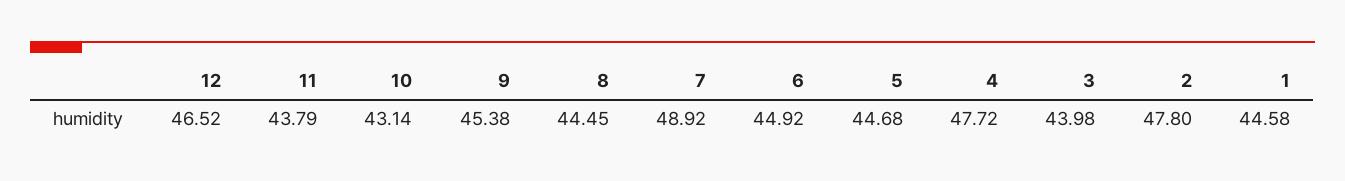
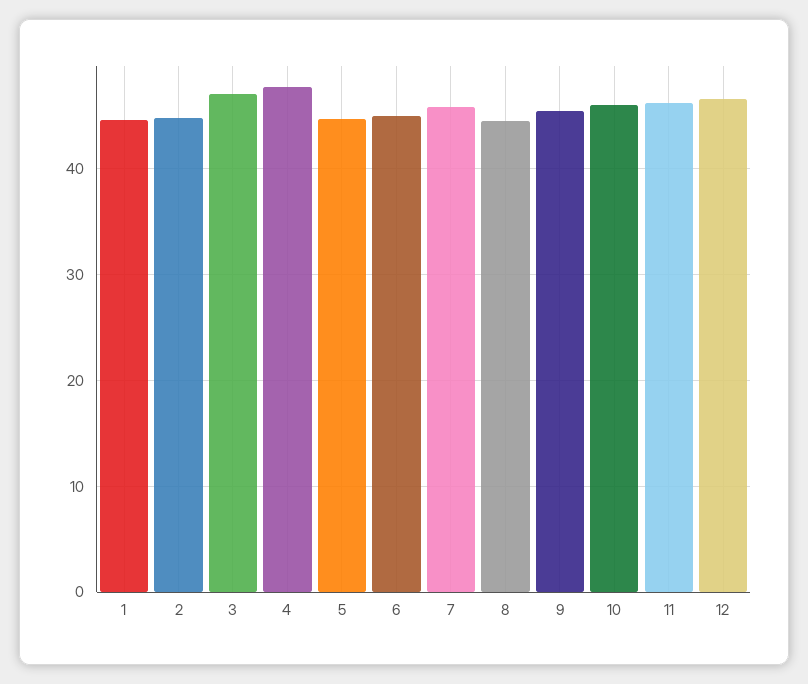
11: 43.79 -> 46
10: 43.14 -> 46
7: 48.92 -> 46
3: 43.98 -> 47
2: 47.8 -> 45

